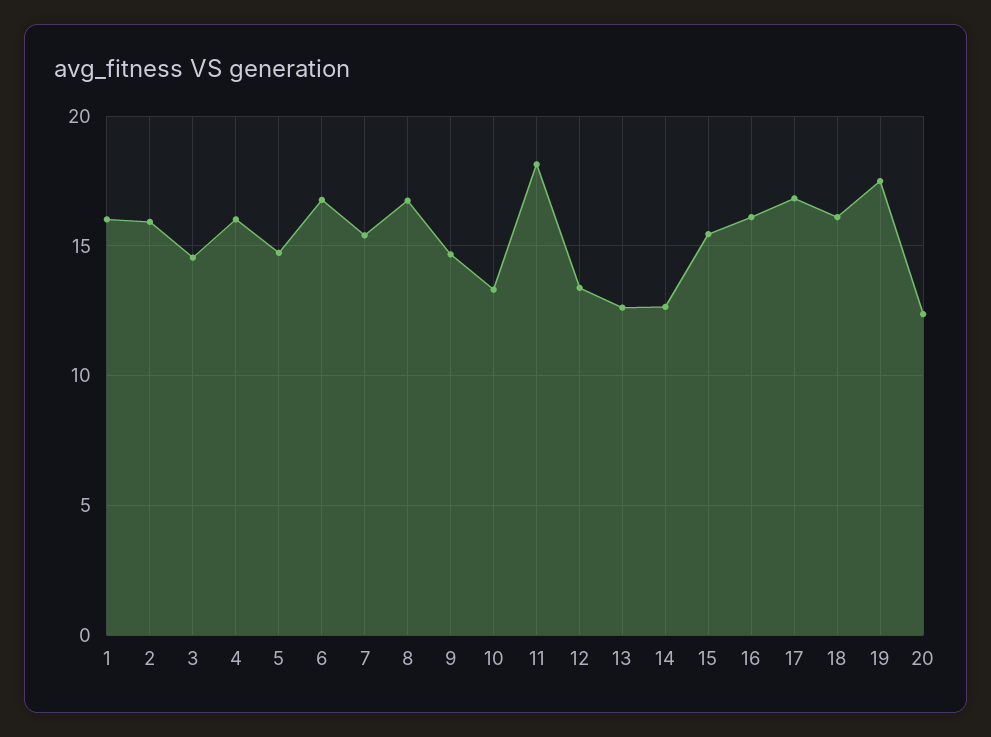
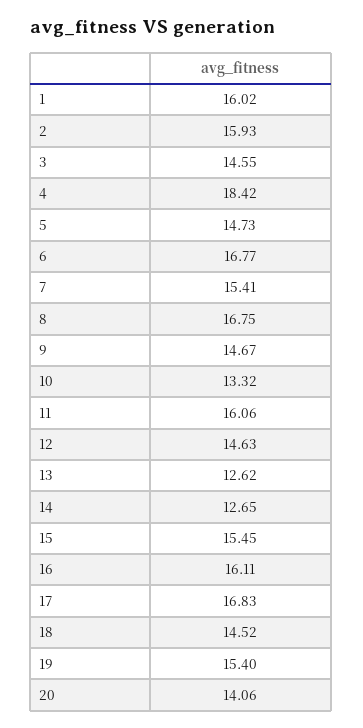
4: 16 -> 18.42
11: 18 -> 16.06
12: 13.5 -> 14.63
18: 16 -> 14.52
19: 17.5 -> 15.4
20: 12.5 -> 14.06

